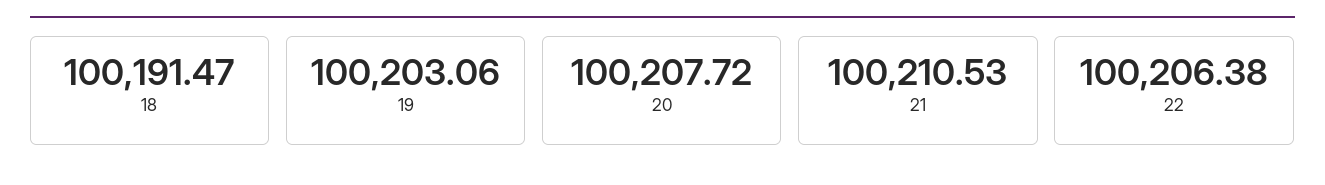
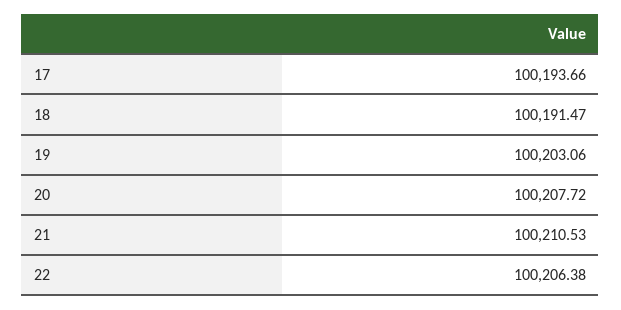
17: none -> 100193.66

